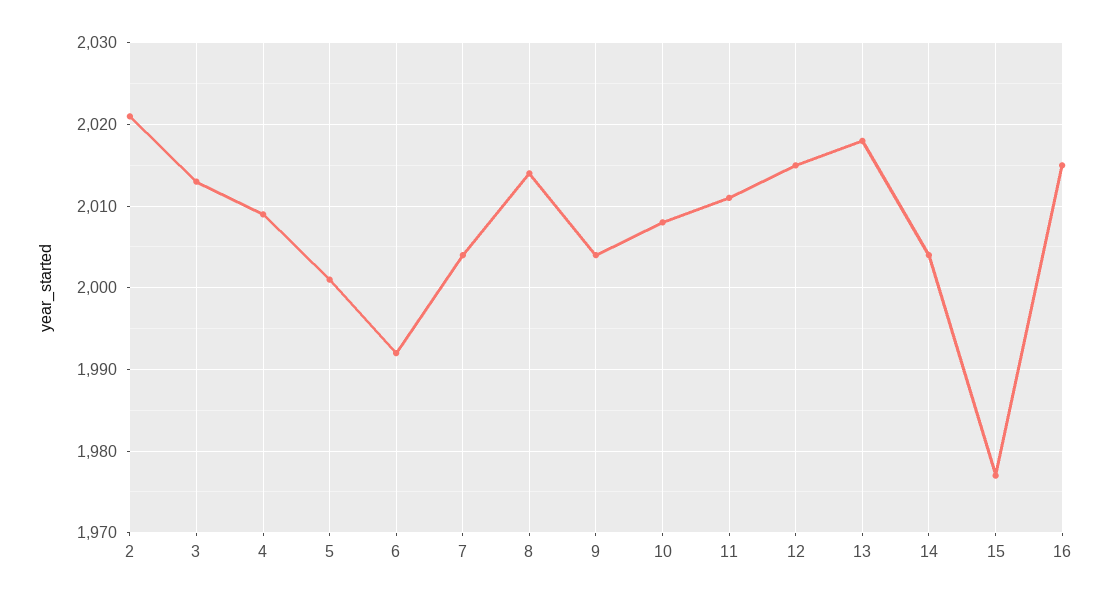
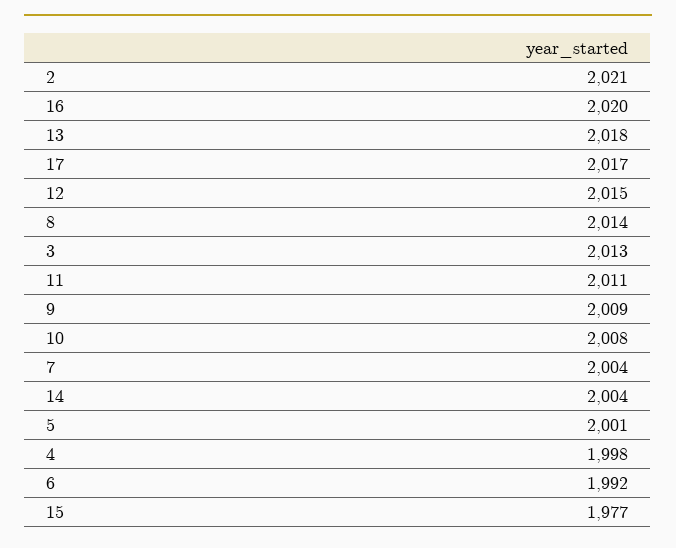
4: 2009 -> 1998
9: 2004 -> 2009
16: 2015 -> 2020
17: none -> 2017

